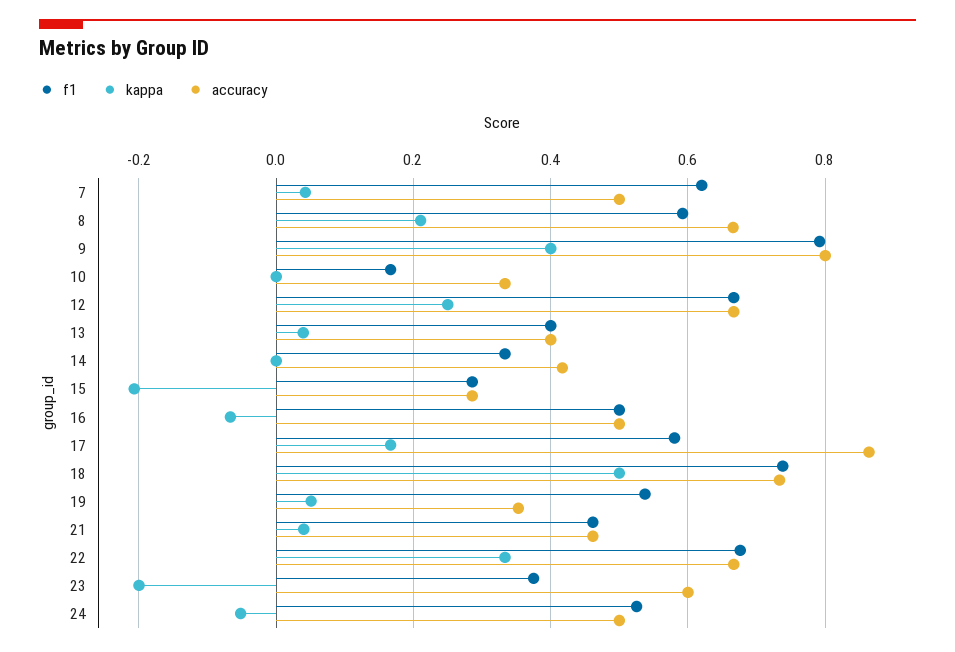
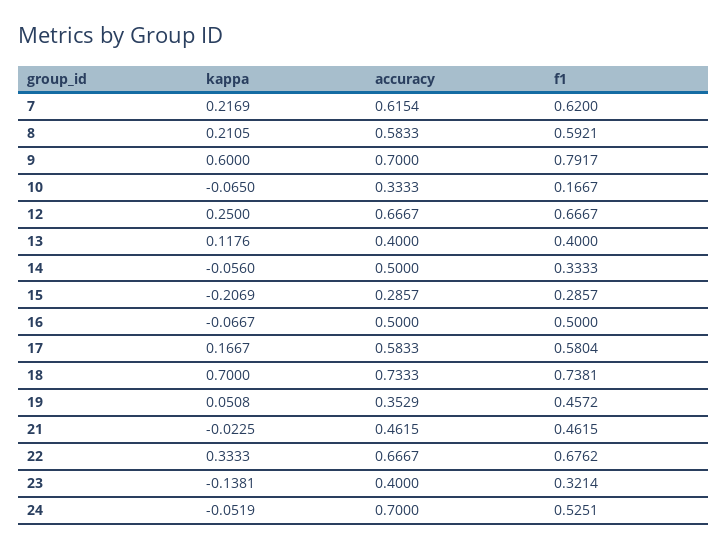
kappa, 7: 0.04 -> 0.2169
accuracy, 7: 0.5 -> 0.6154
accuracy, 8: 0.66 -> 0.5833
kappa, 9: 0.4 -> 0.6
accuracy, 9: 0.8 -> 0.7
kappa, 10: 0 -> -0.065
kappa, 13: 0.04 -> 0.1176
kappa, 14: 0 -> -0.056
accuracy, 14: 0.42 -> 0.5
accuracy, 17: 0.86 -> 0.5833
kappa, 18: 0.5 -> 0.7
f1, 19: 0.54 -> 0.4572
kappa, 21: 0.04 -> -0.0225
f1, 23: 0.38 -> 0.3214
kappa, 23: -0.2 -> -0.1381
accuracy, 23: 0.6 -> 0.4
accuracy, 24: 0.5 -> 0.7

